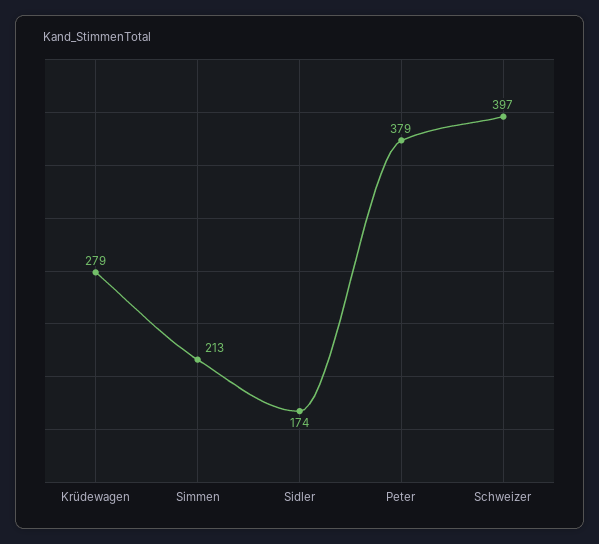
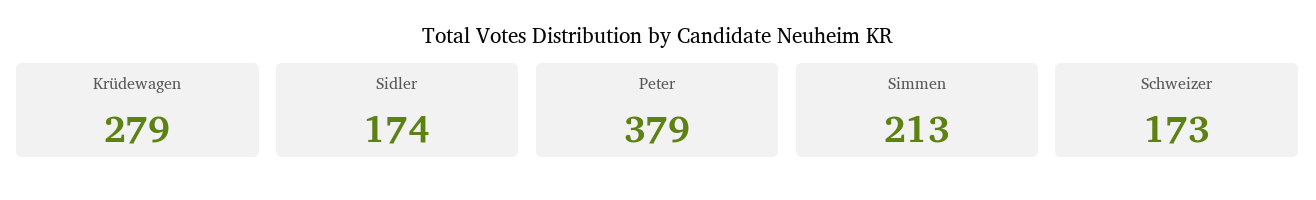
Schweizer: 397 -> 173

